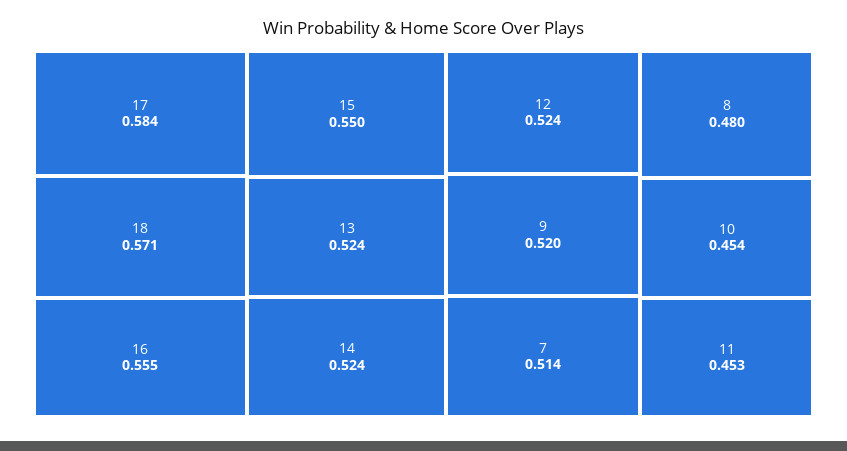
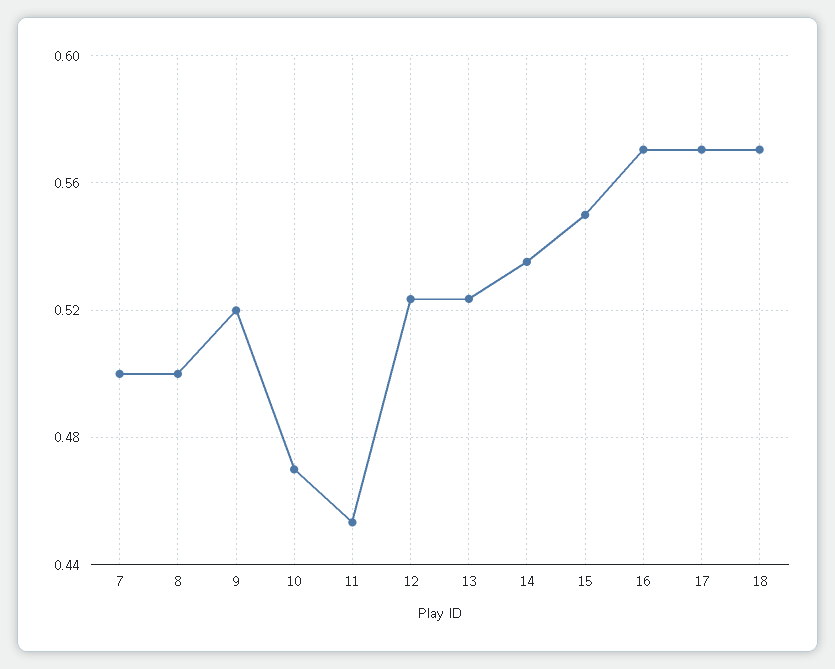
17: 0.584 -> 0.57
16: 0.555 -> 0.57
14: 0.524 -> 0.535
7: 0.514 -> 0.5
8: 0.48 -> 0.5
10: 0.454 -> 0.47

